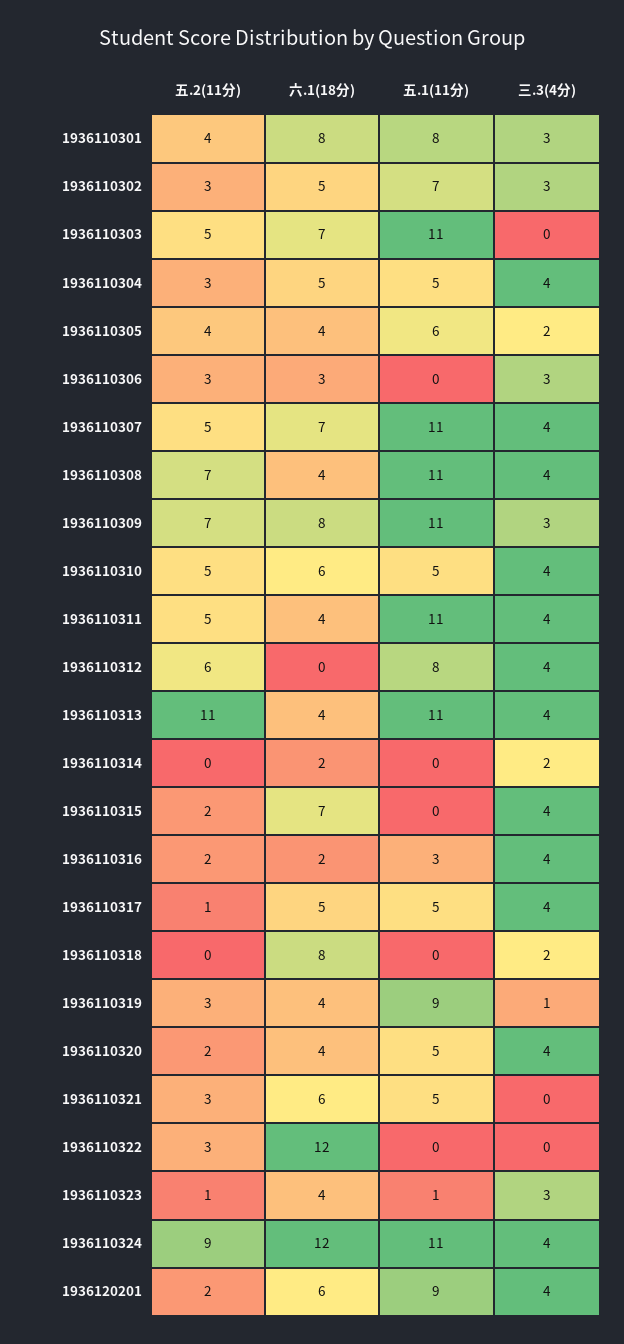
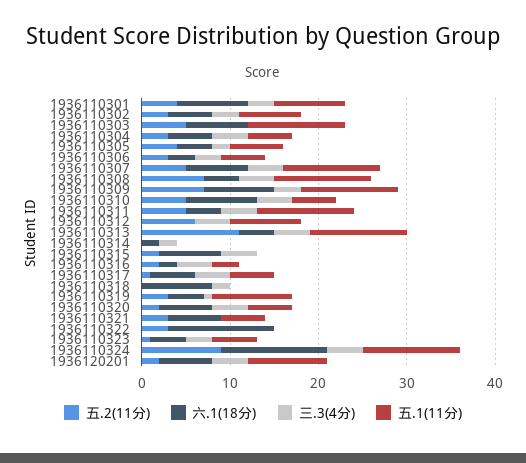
五.1(11分), 1936110306: 0 -> 5
六.1(18分), 1936110310: 6 -> 8
六.1(18分), 1936110320: 4 -> 6
五.1(11分), 1936110323: 1 -> 5

